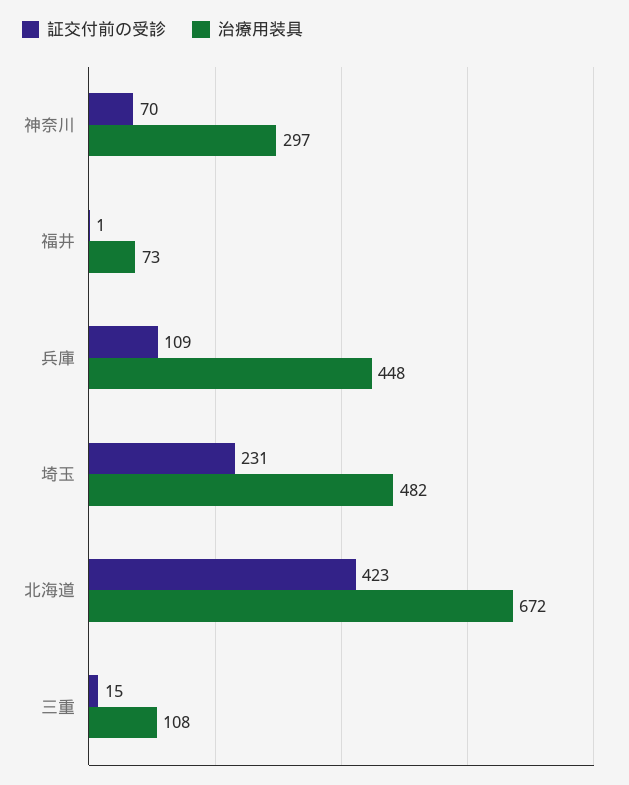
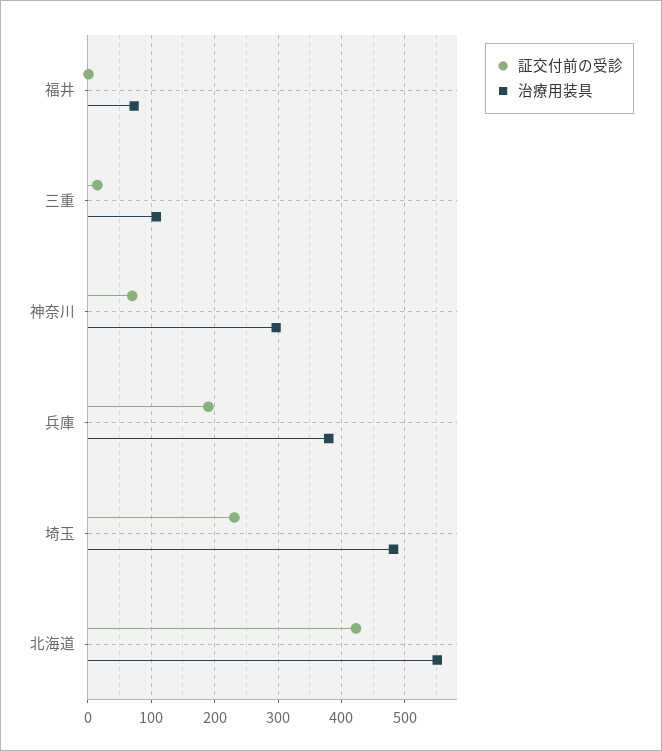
証交付前の受診, 兵庫: 109 -> 190
治療用装具, 兵庫: 448 -> 380
治療用装具, 北海道: 672 -> 550

